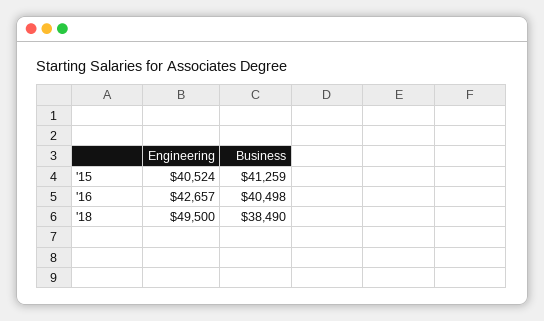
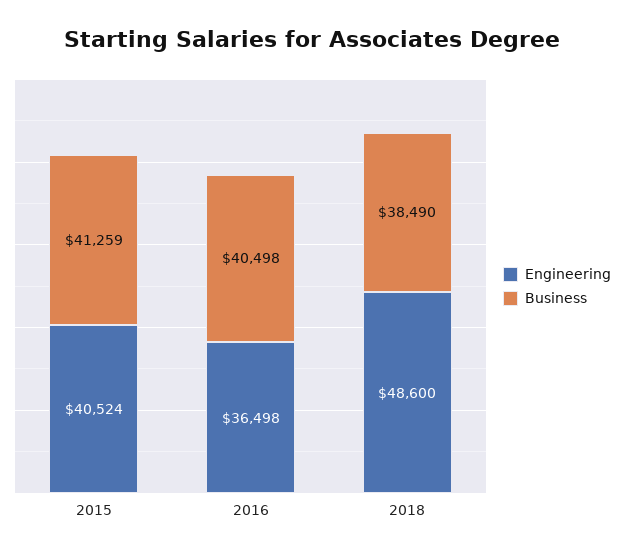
Engineering, '16: 42657 -> 36498
Engineering, '18: 49500 -> 48600

